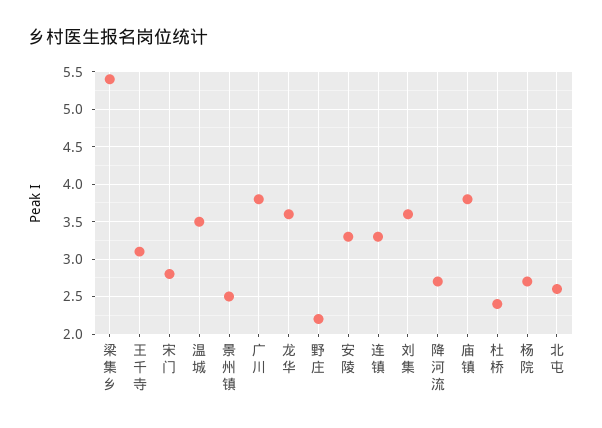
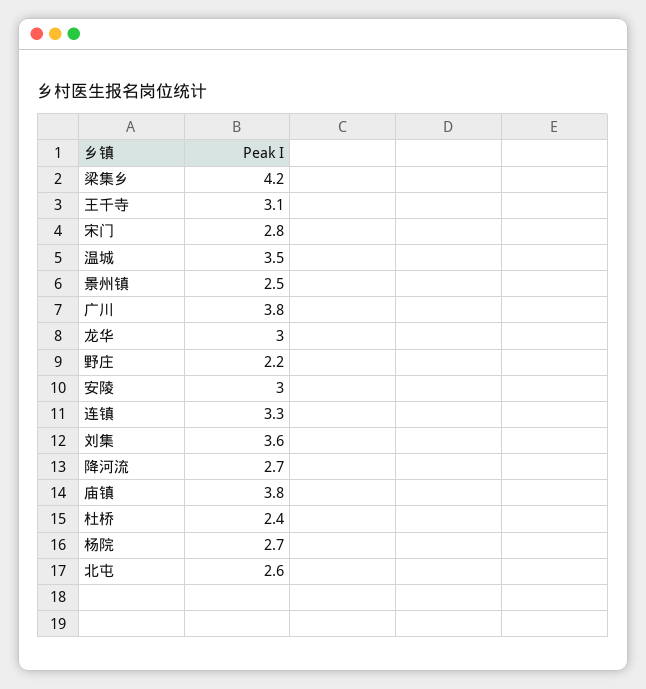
梁集乡: 5.4 -> 4.2
龙华: 3.6 -> 3
安陵: 3.3 -> 3

